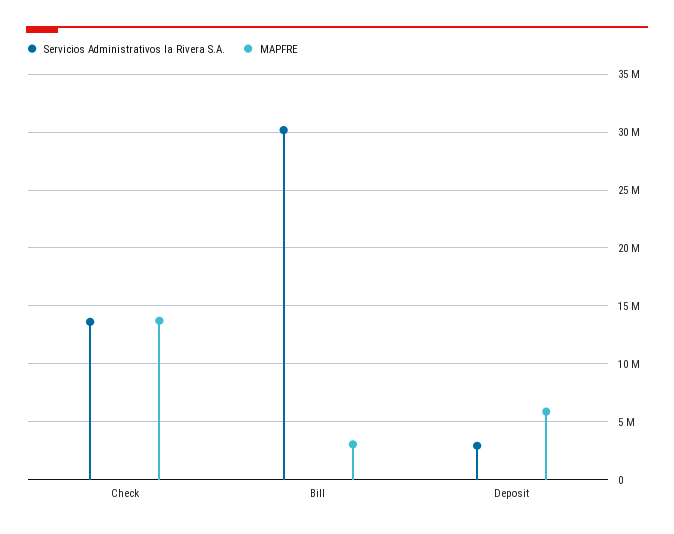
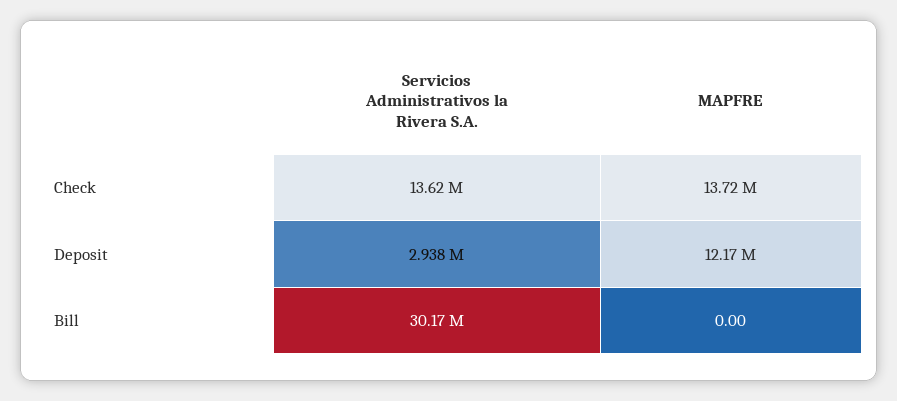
MAPFRE, Bill: 3000000 -> 0
MAPFRE, Deposit: 6000000 -> 12170000

